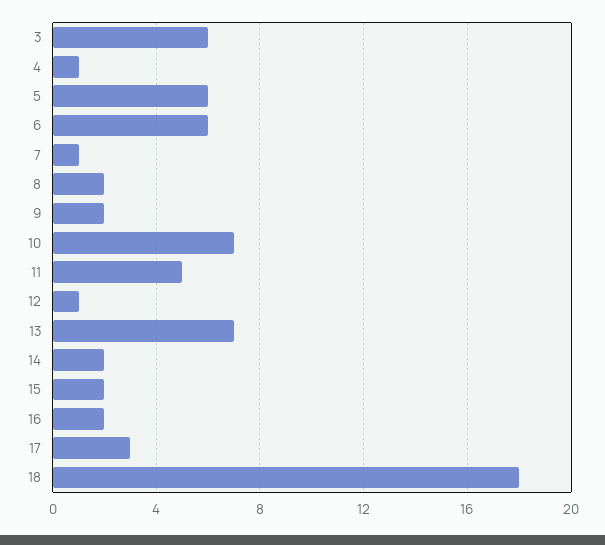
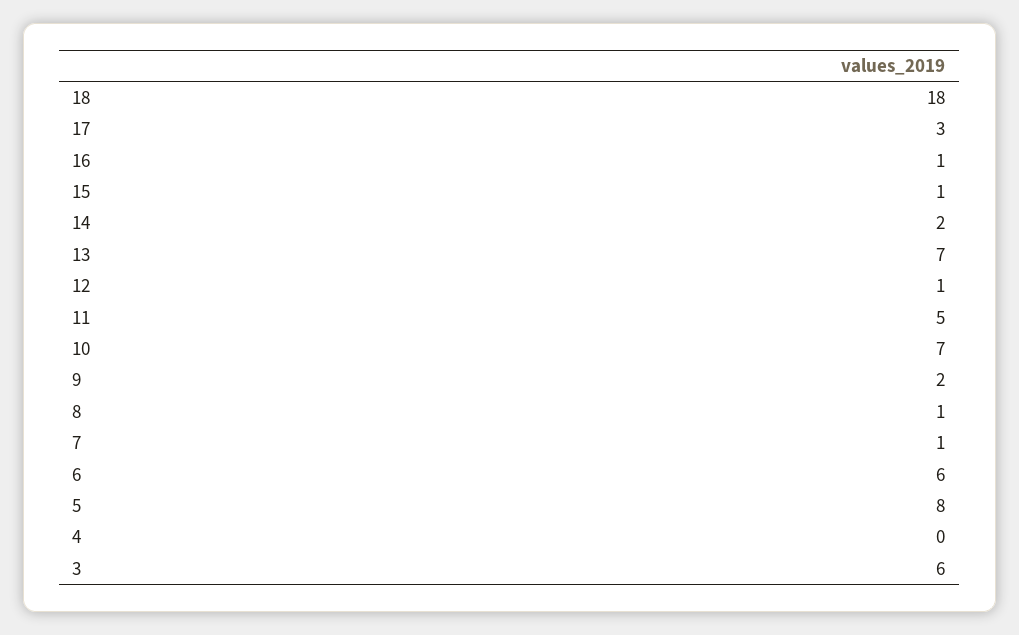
4: 1 -> 0
5: 6 -> 8
8: 2 -> 1
15: 2 -> 1
16: 2 -> 1

